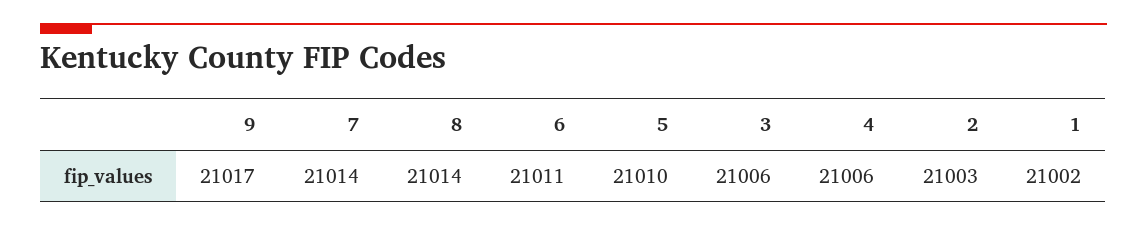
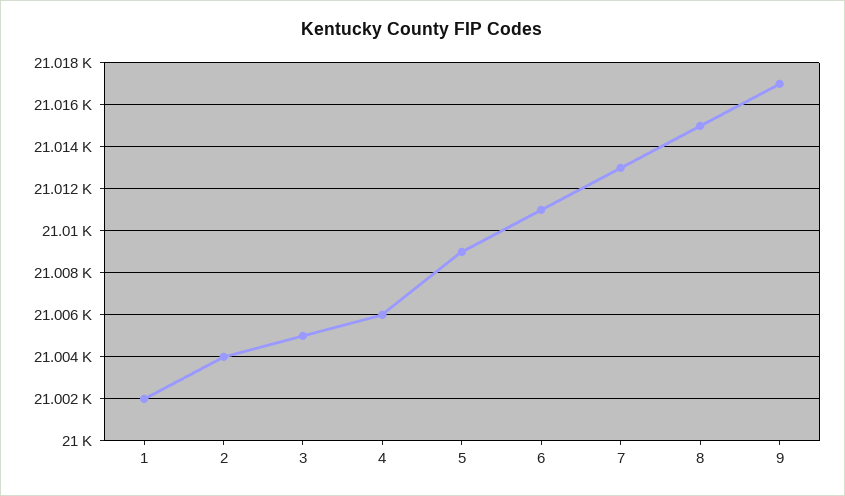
7: 21014 -> 21013
8: 21014 -> 21015
5: 21010 -> 21009
3: 21006 -> 21005
2: 21003 -> 21004

